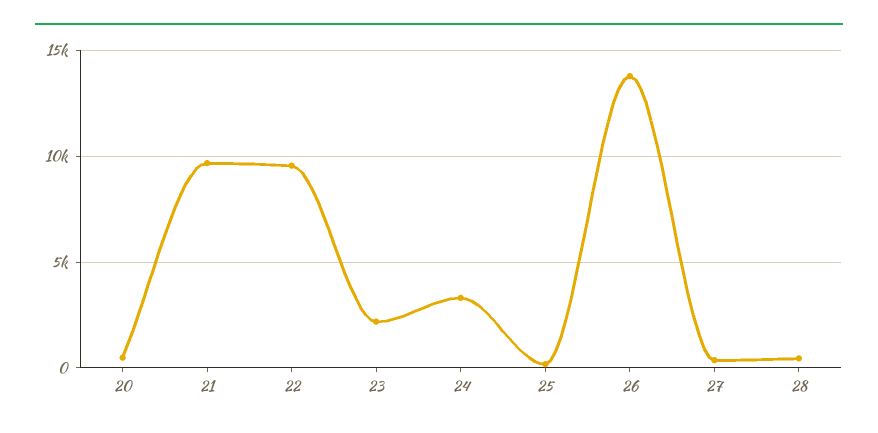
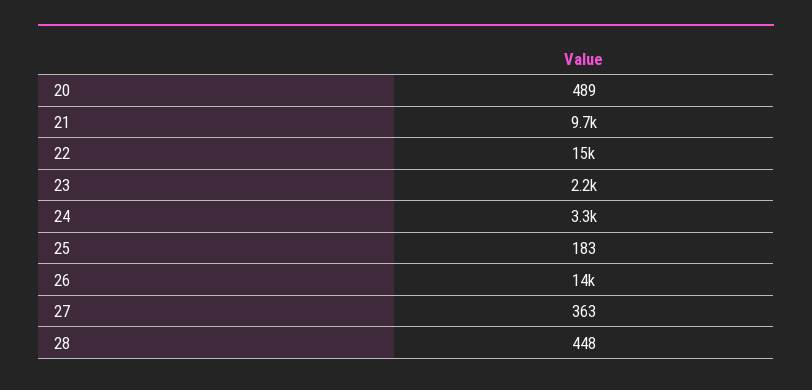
22: 9500 -> 15000

